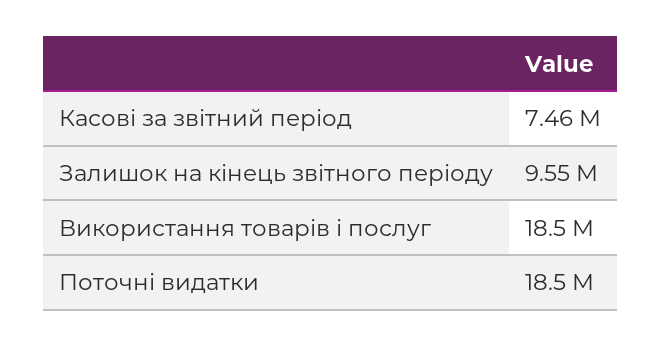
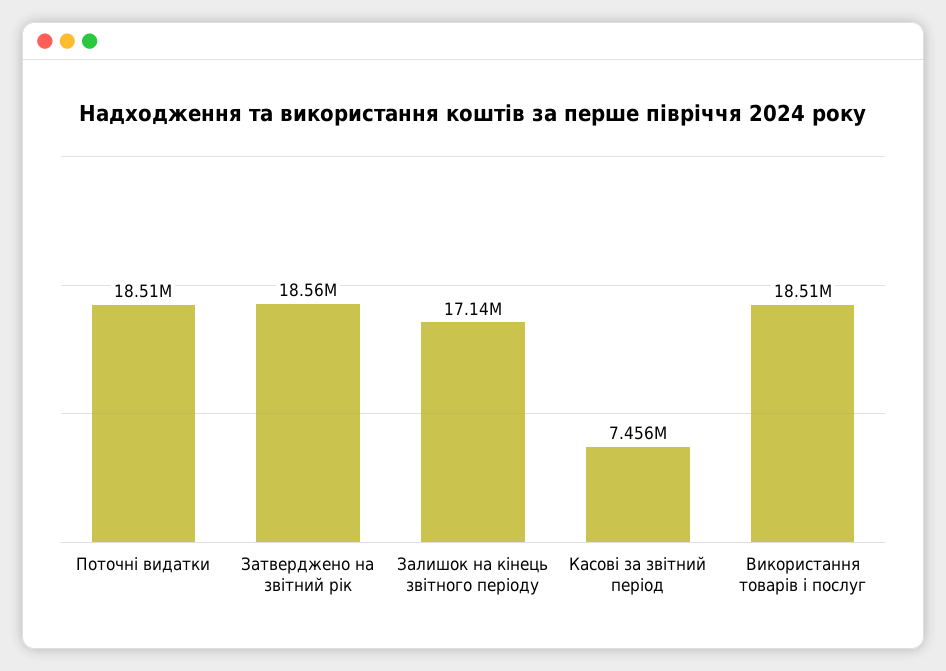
Залишок на кінець звітного періоду: 9550000 -> 17140000
Затверджено на звітний рік: none -> 18560000

